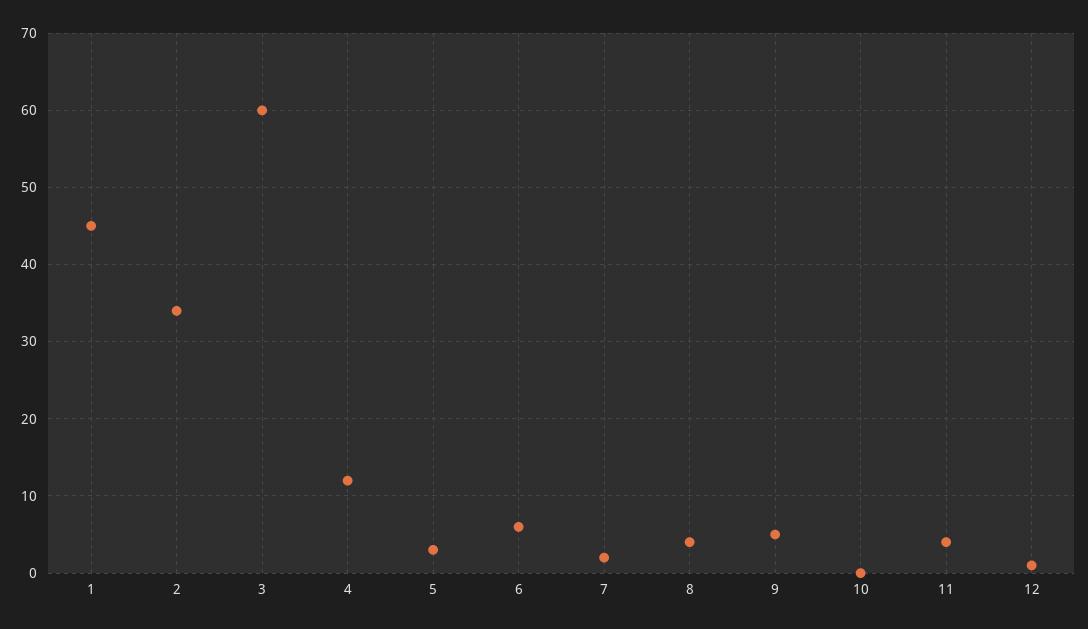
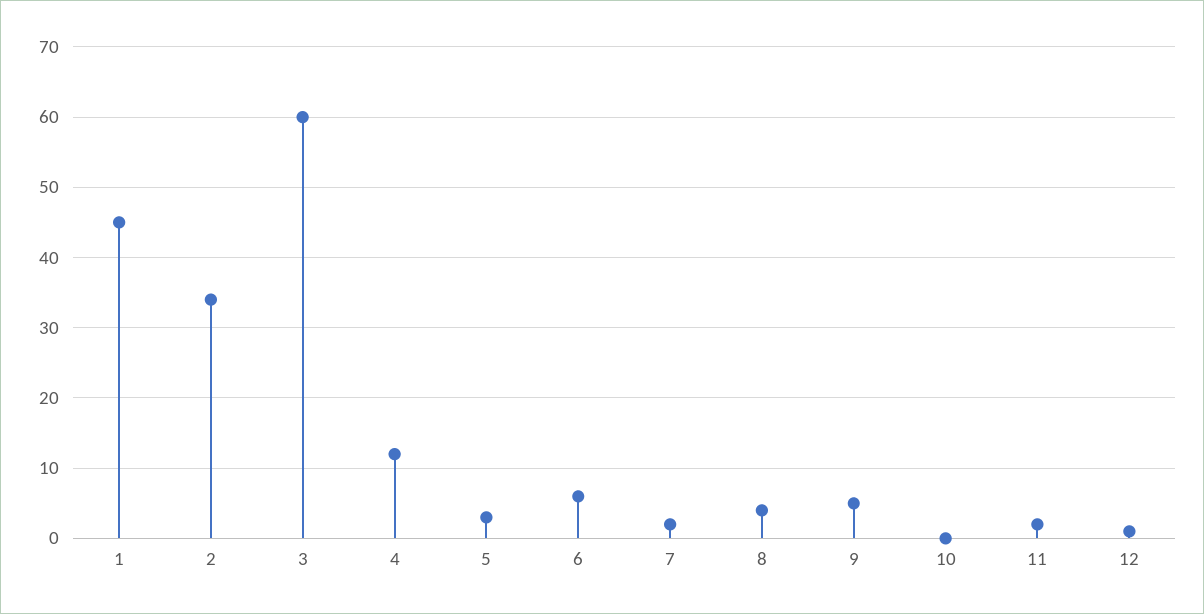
11: 4 -> 2

